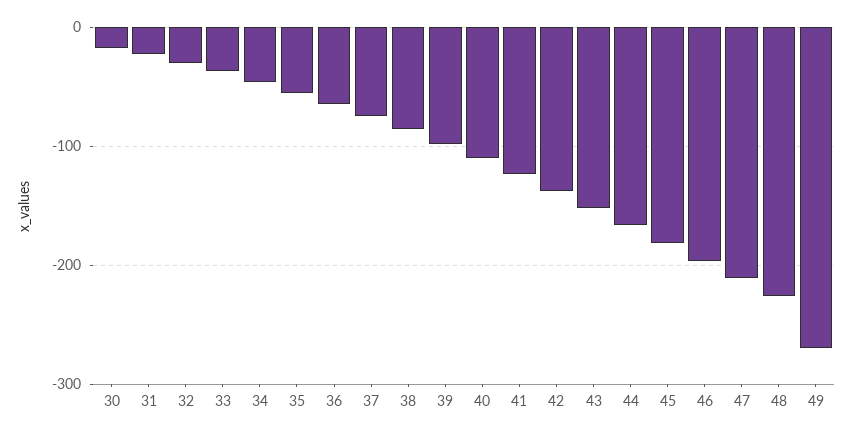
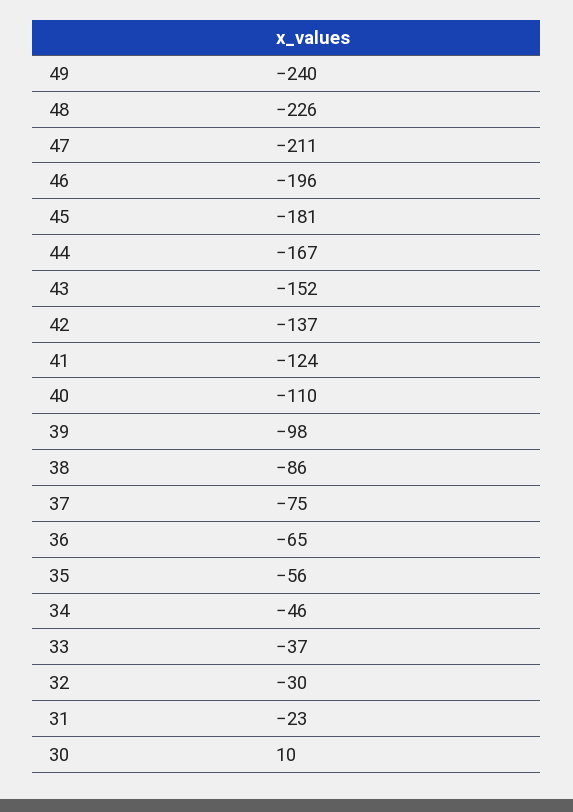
30: -20 -> 10
49: -270 -> -240

